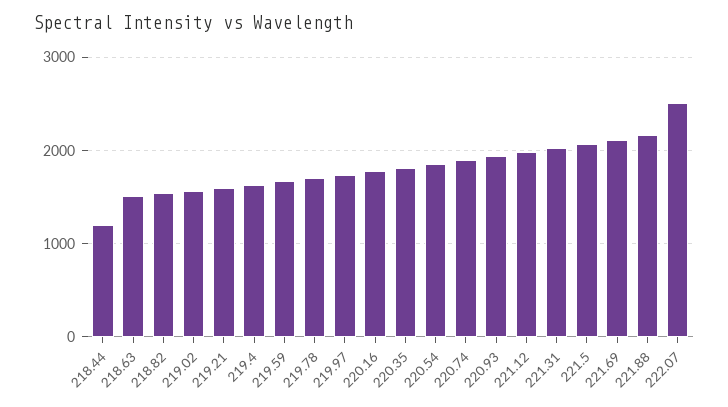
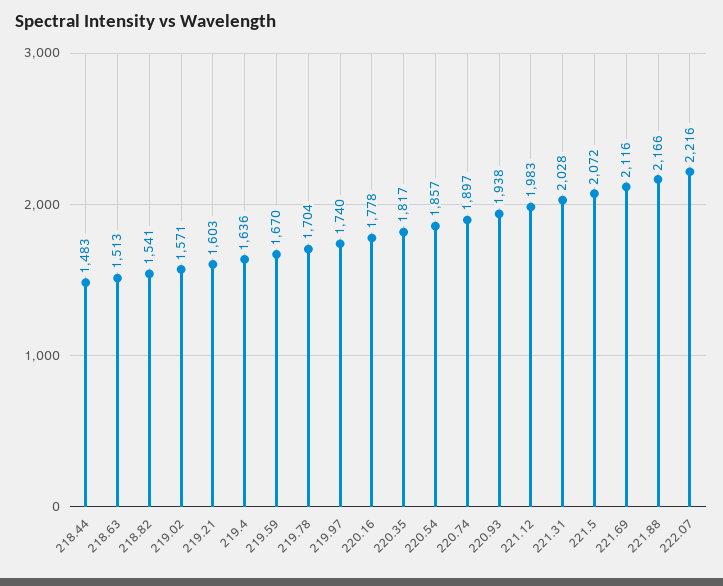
218.44: 1200 -> 1483
222.07: 2500 -> 2216

